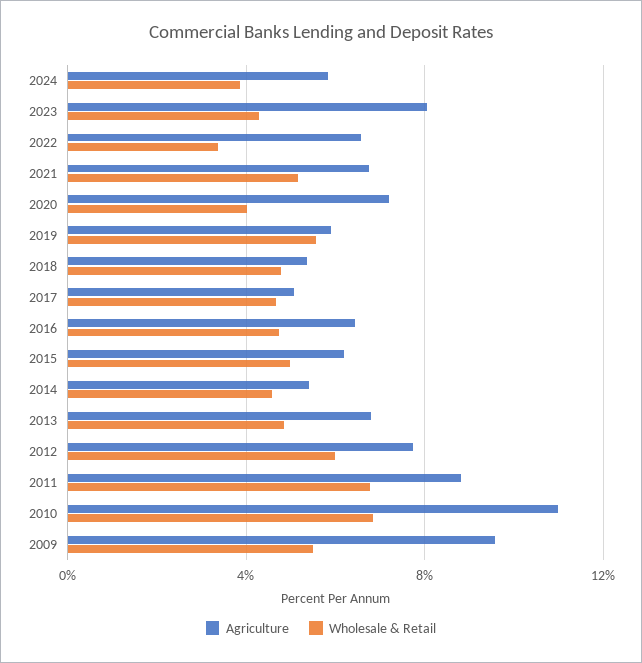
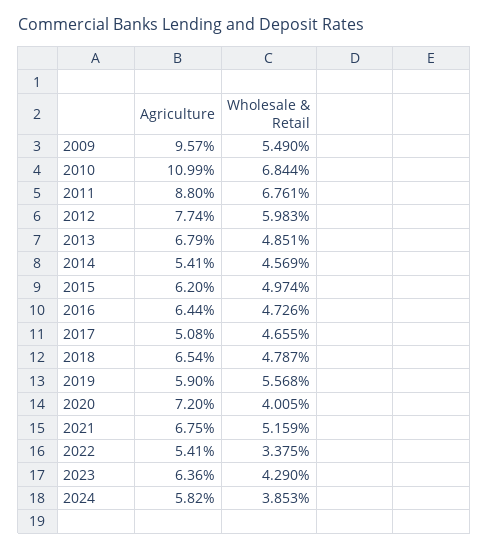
Agriculture, 2023: 8 -> 6.36
Agriculture, 2022: 6.5 -> 5.41
Agriculture, 2018: 5.5 -> 6.54

